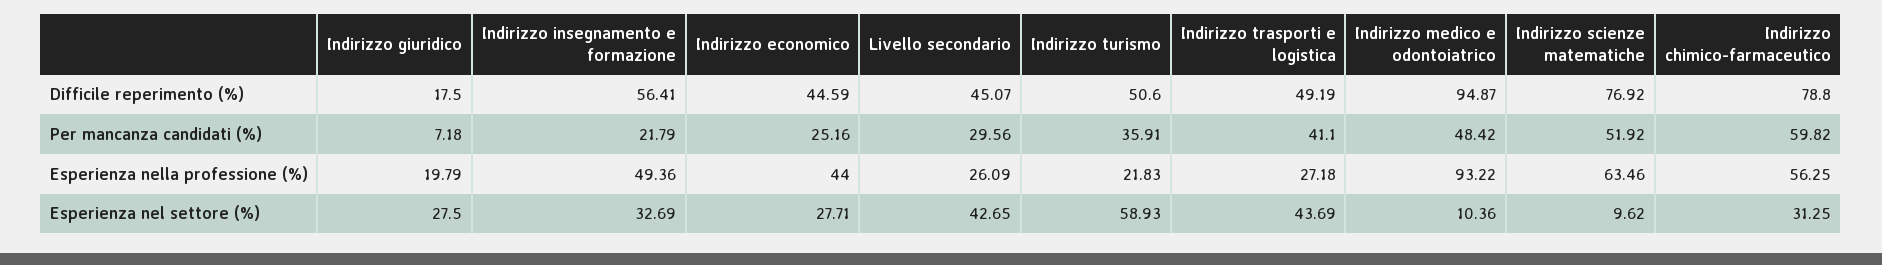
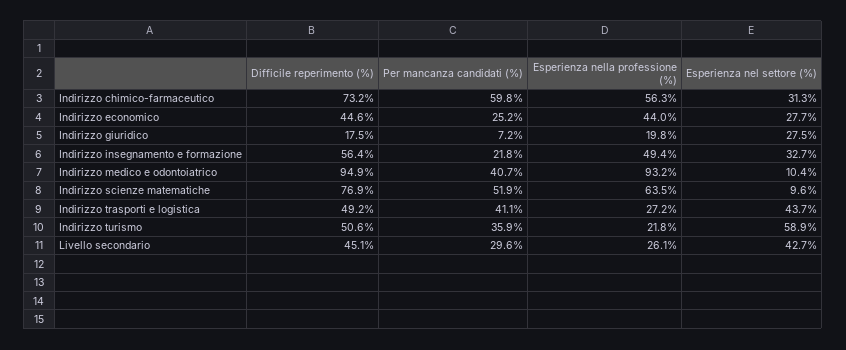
Indirizzo chimico-farmaceutico, Difficile reperimento (%): 78.8 -> 73.2
Indirizzo medico e odontoiatrico, Per mancanza candidati (%): 48.42 -> 40.7

